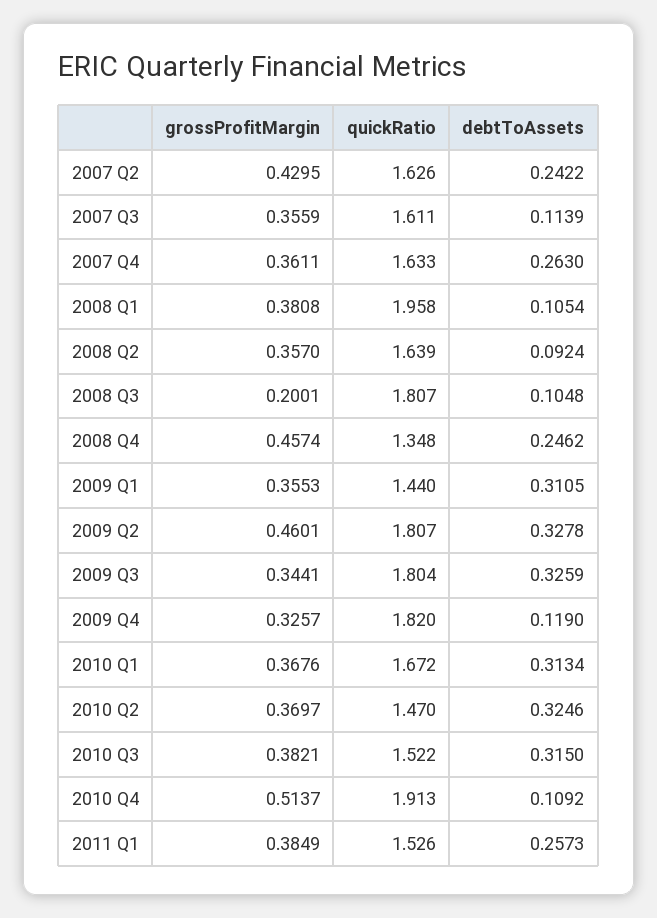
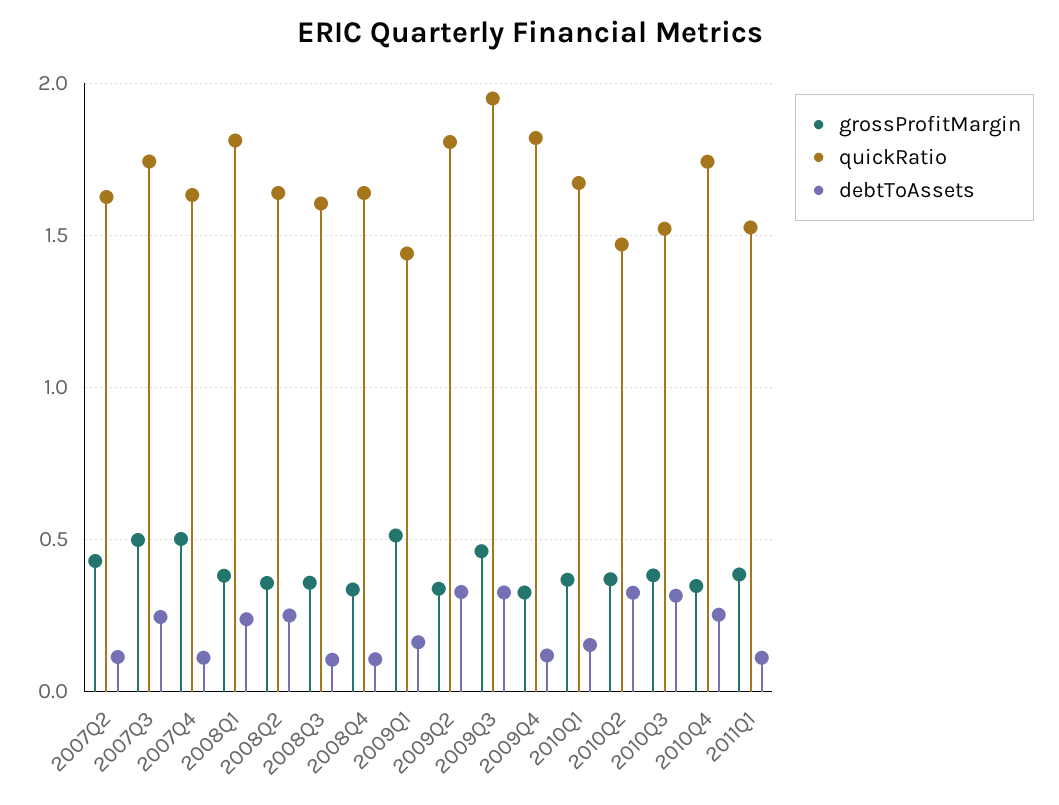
debtToAssets, 2007 Q2: 0.2422 -> 0.1
grossProfitMargin, 2007 Q3: 0.3559 -> 0.5
quickRatio, 2007 Q3: 1.611 -> 1.75
debtToAssets, 2007 Q3: 0.1139 -> 0.25
grossProfitMargin, 2007 Q4: 0.3611 -> 0.5
debtToAssets, 2007 Q4: 0.263 -> 0.1
quickRatio, 2008 Q1: 1.958 -> 1.8
debtToAssets, 2008 Q1: 0.1054 -> 0.25
debtToAssets, 2008 Q2: 0.0924 -> 0.25
grossProfitMargin, 2008 Q3: 0.2001 -> 0.35
quickRatio, 2008 Q3: 1.807 -> 1.6
grossProfitMargin, 2008 Q4: 0.4574 -> 0.35
quickRatio, 2008 Q4: 1.348 -> 1.65
debtToAssets, 2008 Q4: 0.2462 -> 0.1
grossProfitMargin, 2009 Q1: 0.3553 -> 0.5
debtToAssets, 2009 Q1: 0.3105 -> 0.15
grossProfitMargin, 2009 Q2: 0.4601 -> 0.35
grossProfitMargin, 2009 Q3: 0.3441 -> 0.45
quickRatio, 2009 Q3: 1.804 -> 1.95
debtToAssets, 2010 Q1: 0.3134 -> 0.15
grossProfitMargin, 2010 Q4: 0.5137 -> 0.35
quickRatio, 2010 Q4: 1.913 -> 1.75
debtToAssets, 2010 Q4: 0.1092 -> 0.25
debtToAssets, 2011 Q1: 0.2573 -> 0.1

